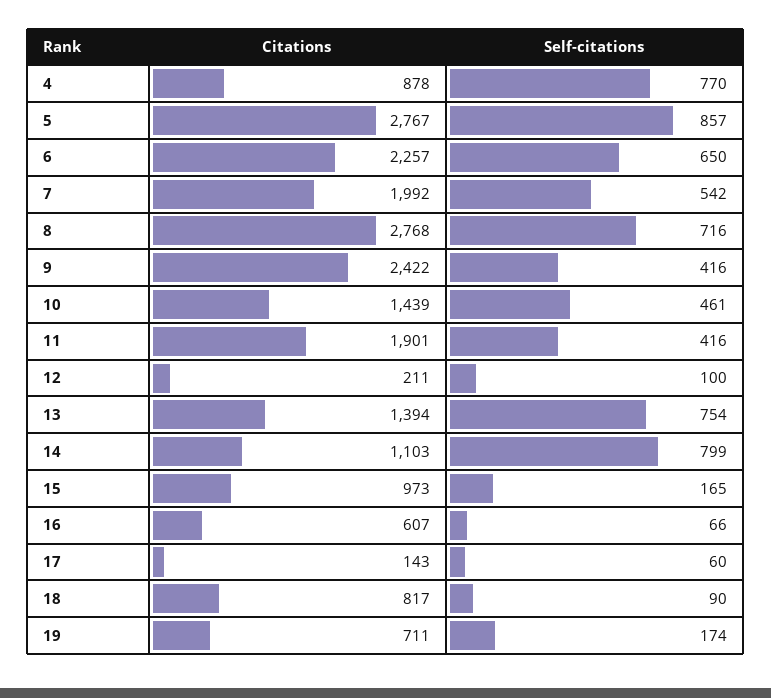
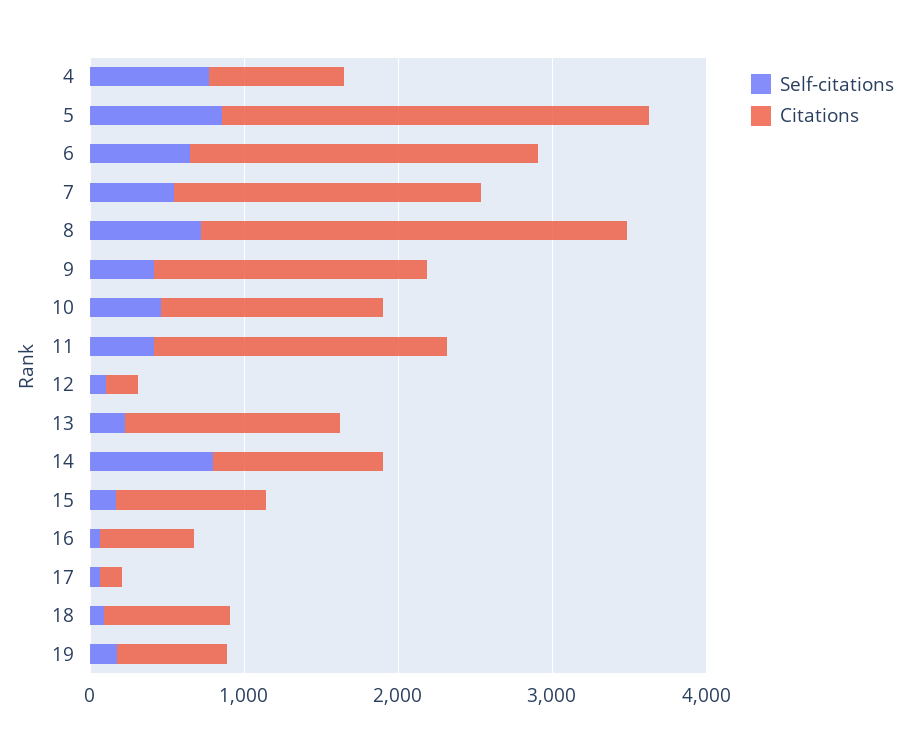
Citations, 9: 2422 -> 1800
Self-citations, 13: 754 -> 200

